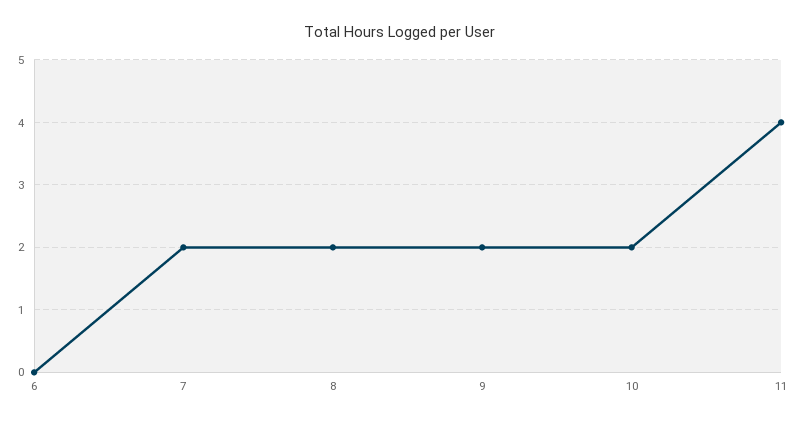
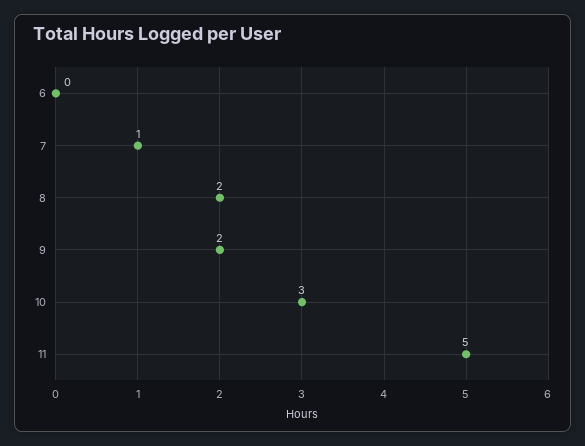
7: 2 -> 1
10: 2 -> 3
11: 4 -> 5

